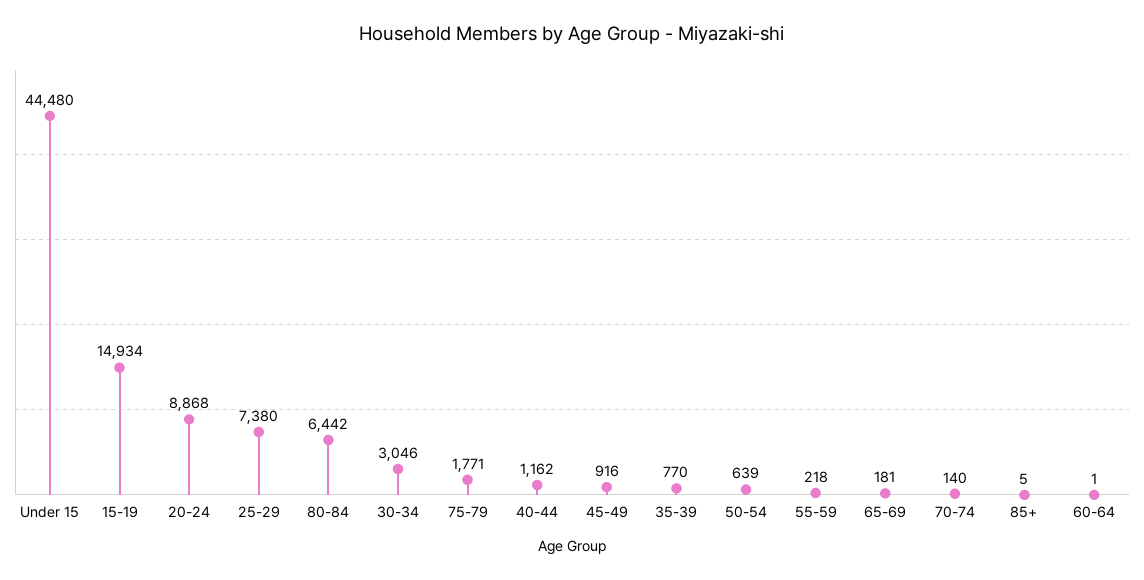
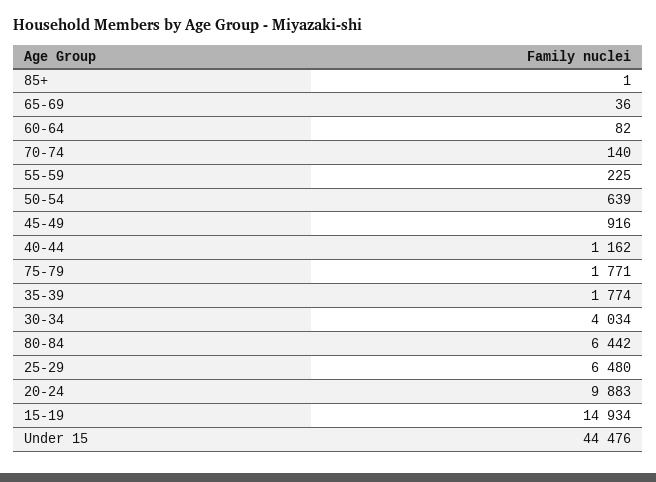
Under 15: 44480 -> 44476
20-24: 8868 -> 9883
25-29: 7380 -> 6480
30-34: 3046 -> 4034
35-39: 770 -> 1774
55-59: 218 -> 225
65-69: 181 -> 36
85+: 5 -> 1
60-64: 1 -> 82

